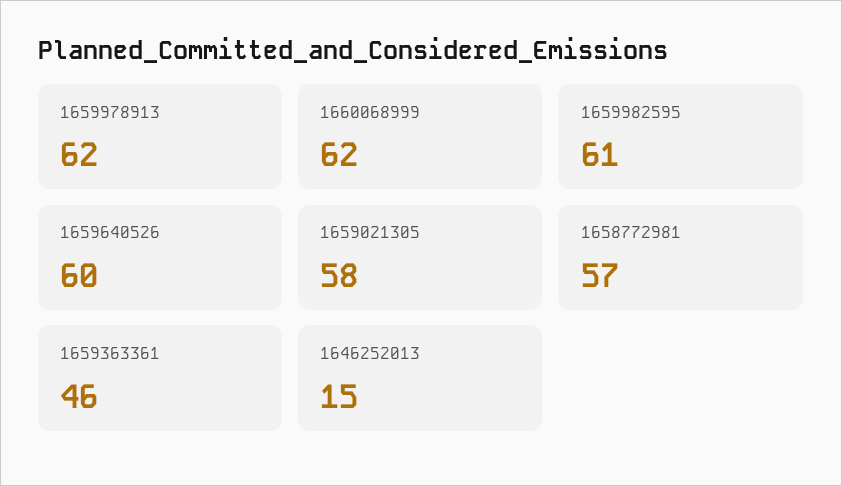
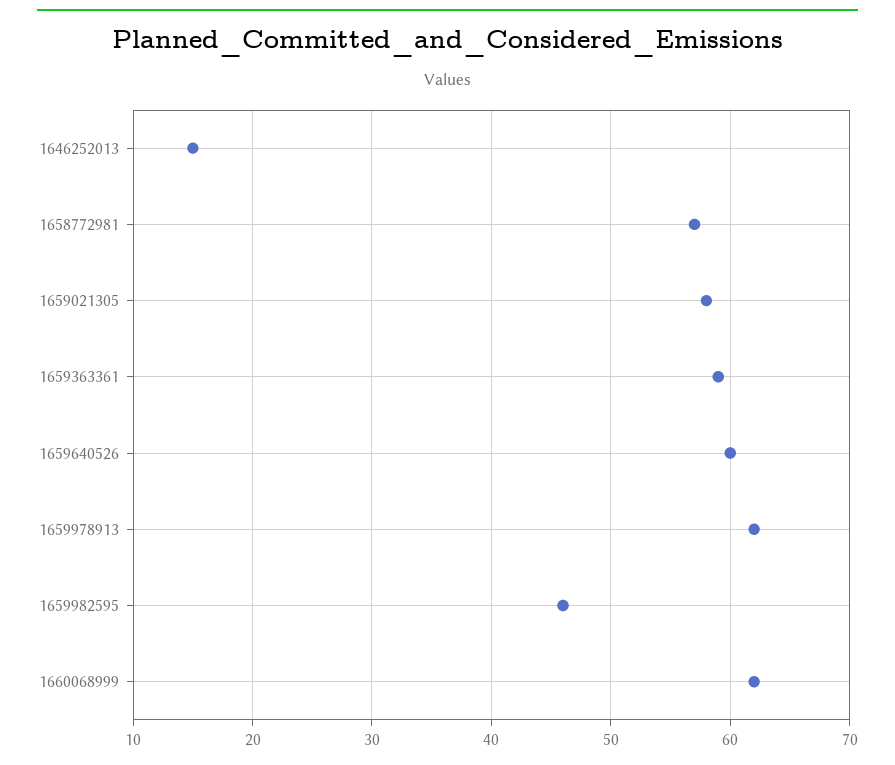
1659982595: 61 -> 46
1659363361: 46 -> 59

